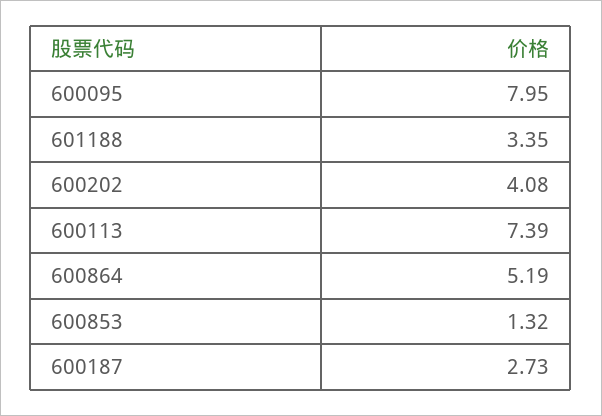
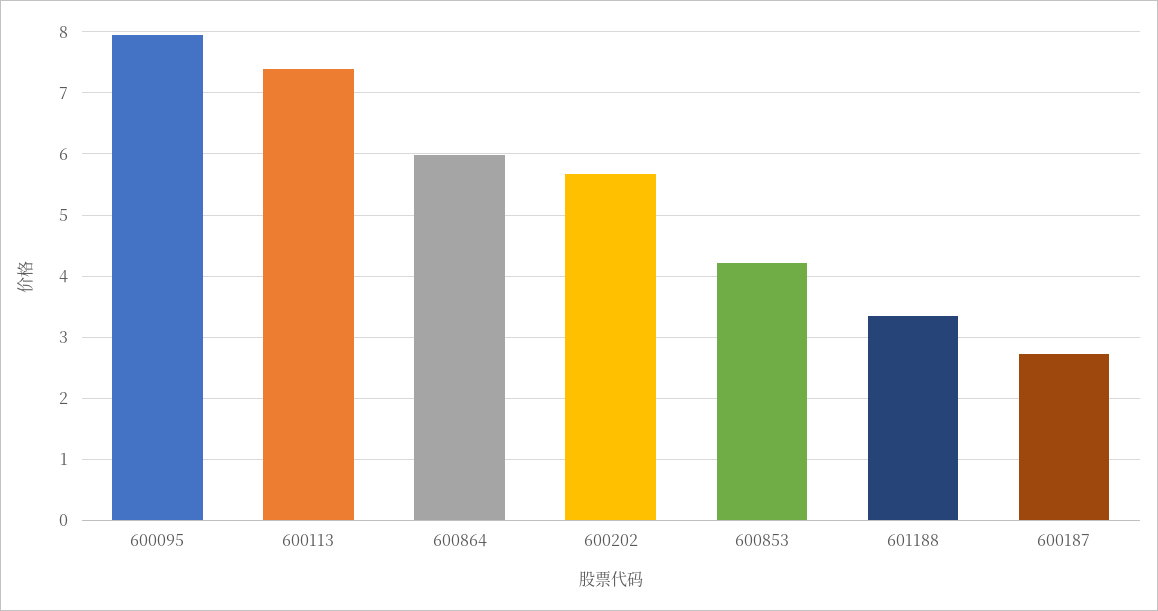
600202: 4.08 -> 5.7
600864: 5.19 -> 6
600853: 1.32 -> 4.2

